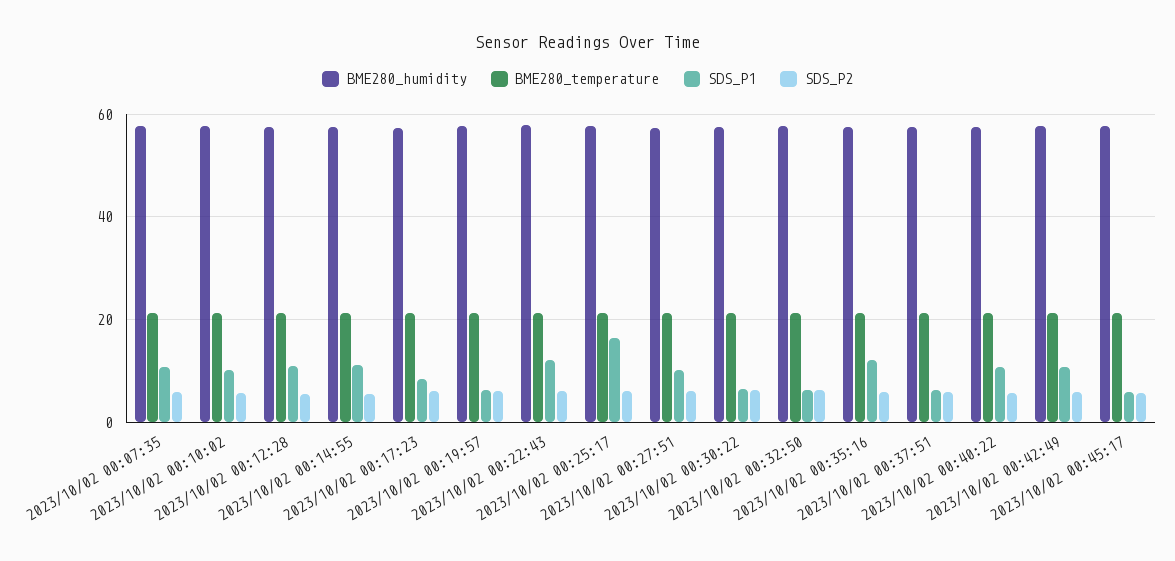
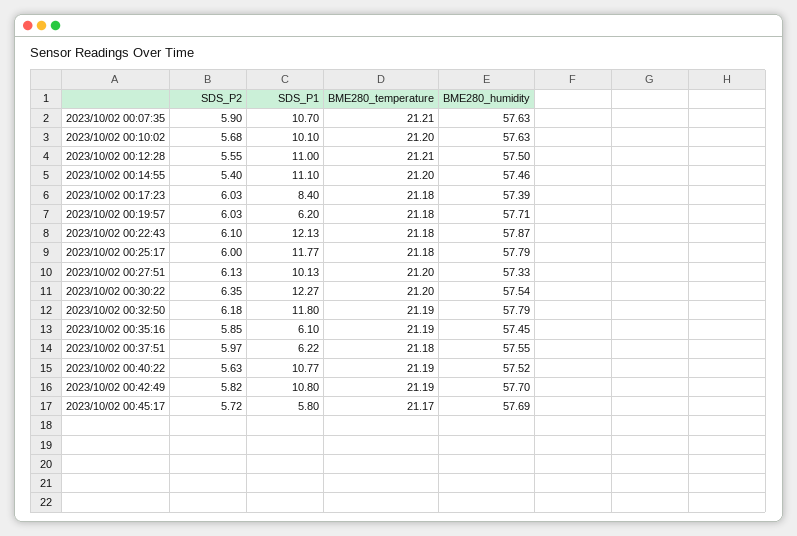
SDS_P1, 2023/10/02 00:25:17: 16 -> 11.77
SDS_P1, 2023/10/02 00:30:22: 6 -> 12.27
SDS_P1, 2023/10/02 00:32:50: 6 -> 11.8
SDS_P1, 2023/10/02 00:35:16: 12 -> 6.1

